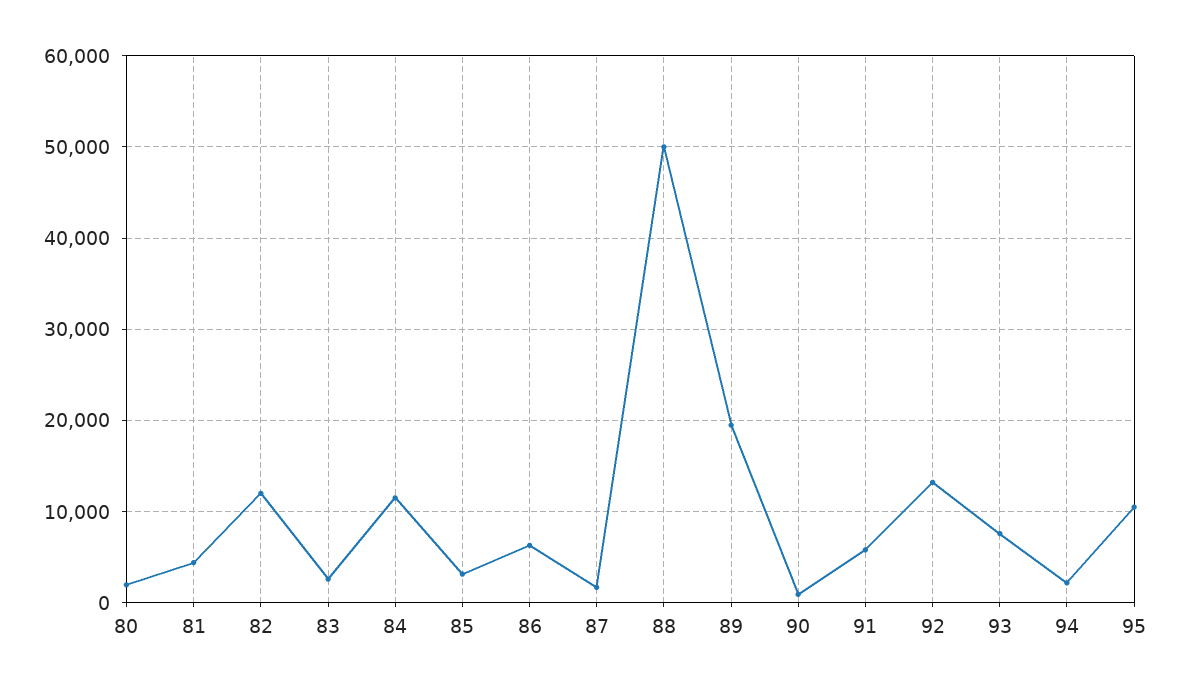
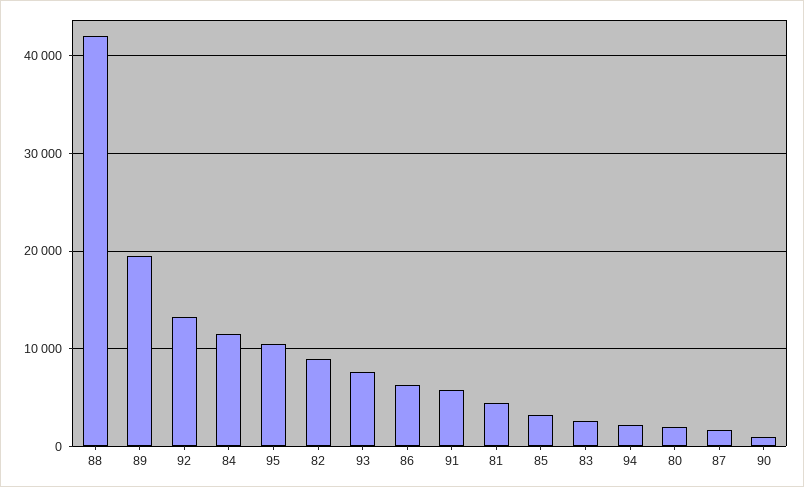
82: 12000 -> 9000
88: 50000 -> 42000

